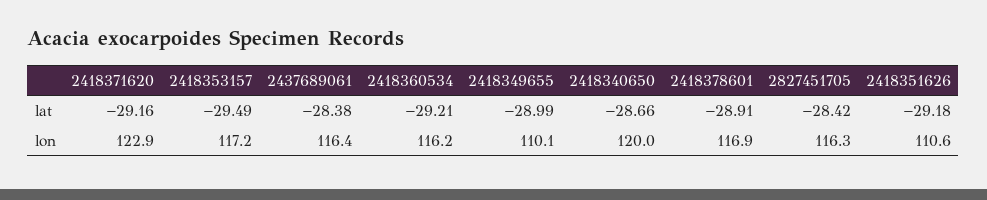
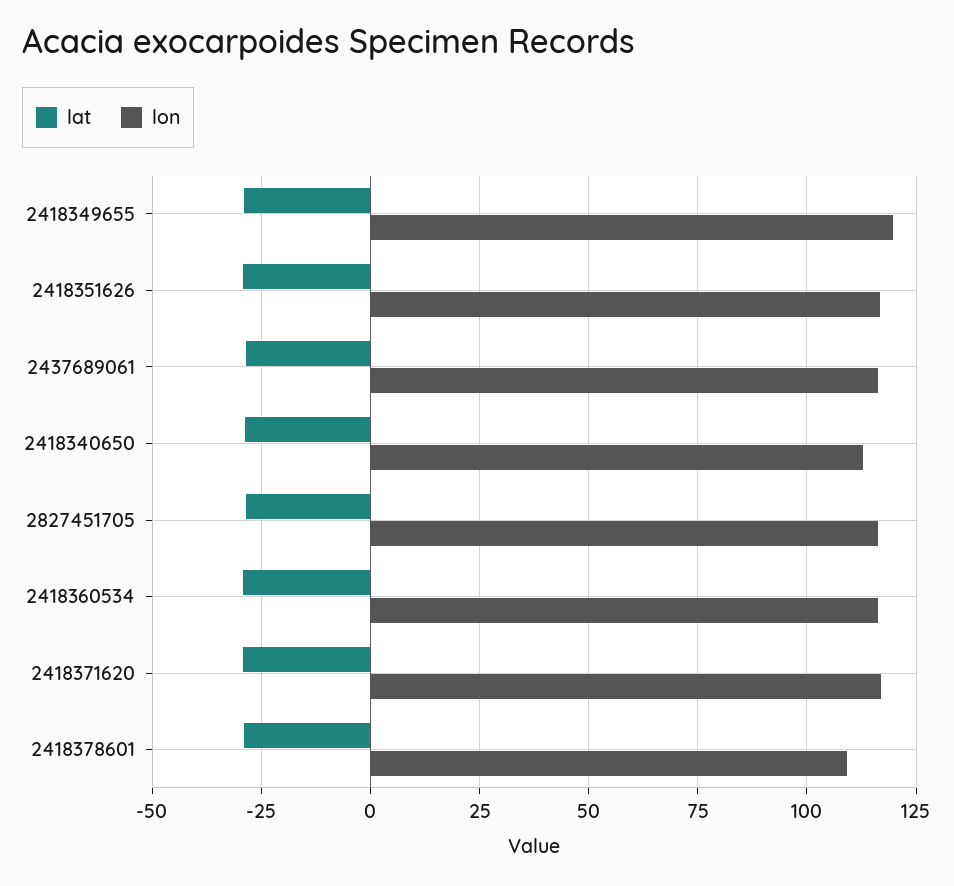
lat, 2418353157: -29.49 -> none
lon, 2418371620: 122.9 -> 117.5
lon, 2418353157: 117.2 -> none
lon, 2418349655: 110.1 -> 120
lon, 2418340650: 120 -> 112.5
lon, 2418378601: 116.9 -> 110
lon, 2418351626: 110.6 -> 117.5

